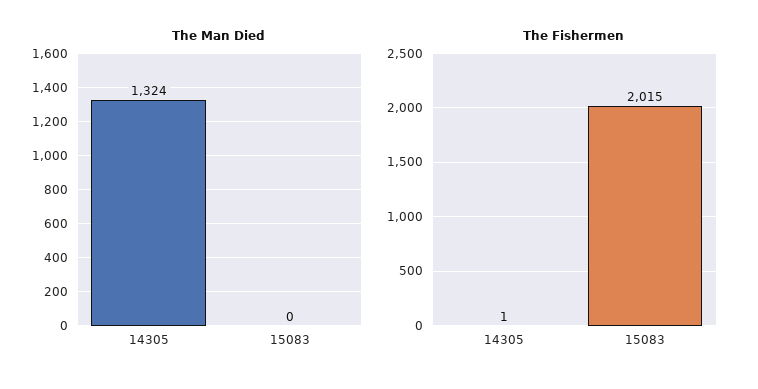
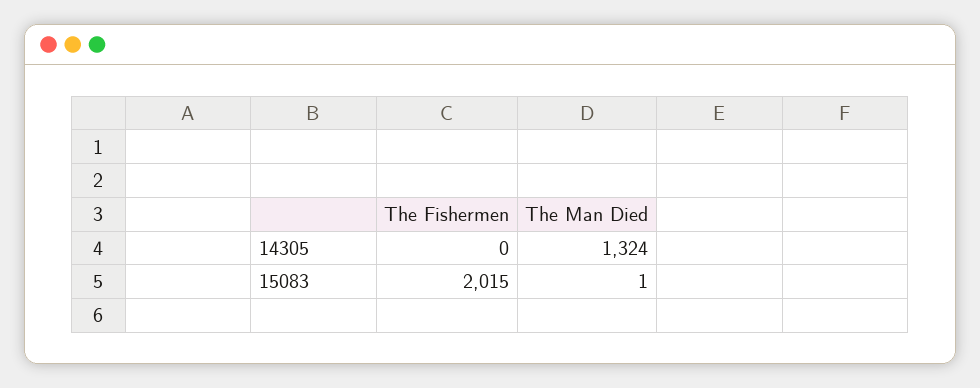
The Man Died, 15083: 0 -> 1
The Fishermen, 14305: 1 -> 0

